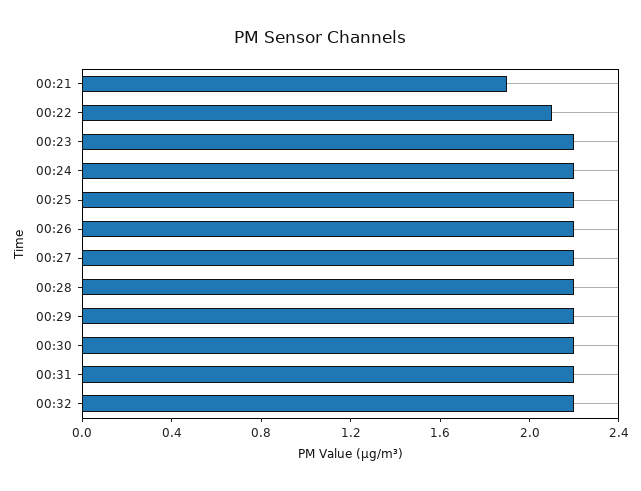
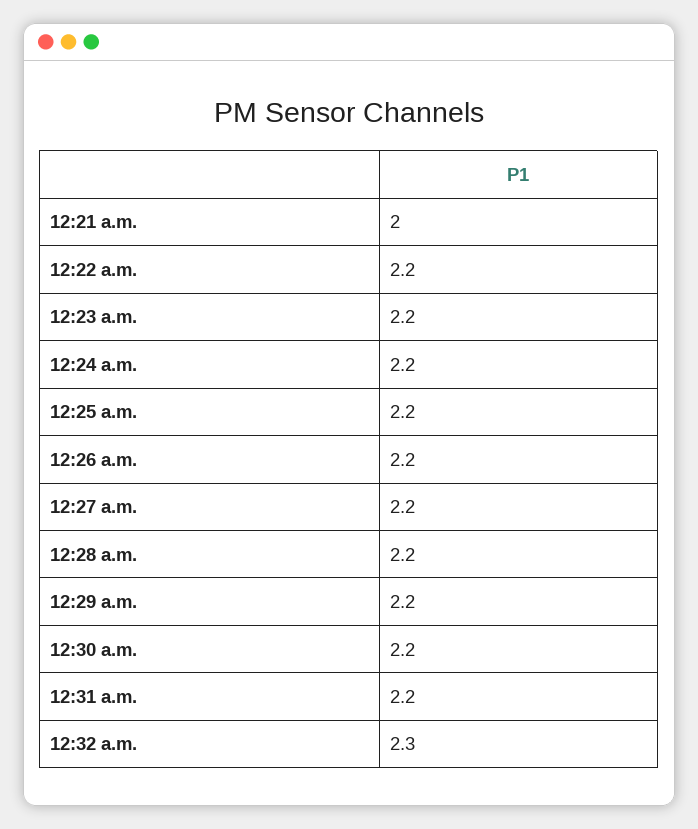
00:21: 1.9 -> 2
00:22: 2.1 -> 2.2
00:32: 2.2 -> 2.3

